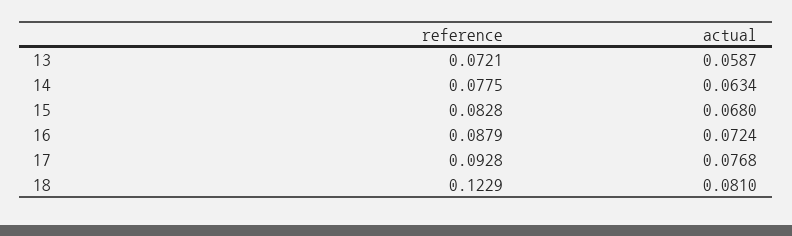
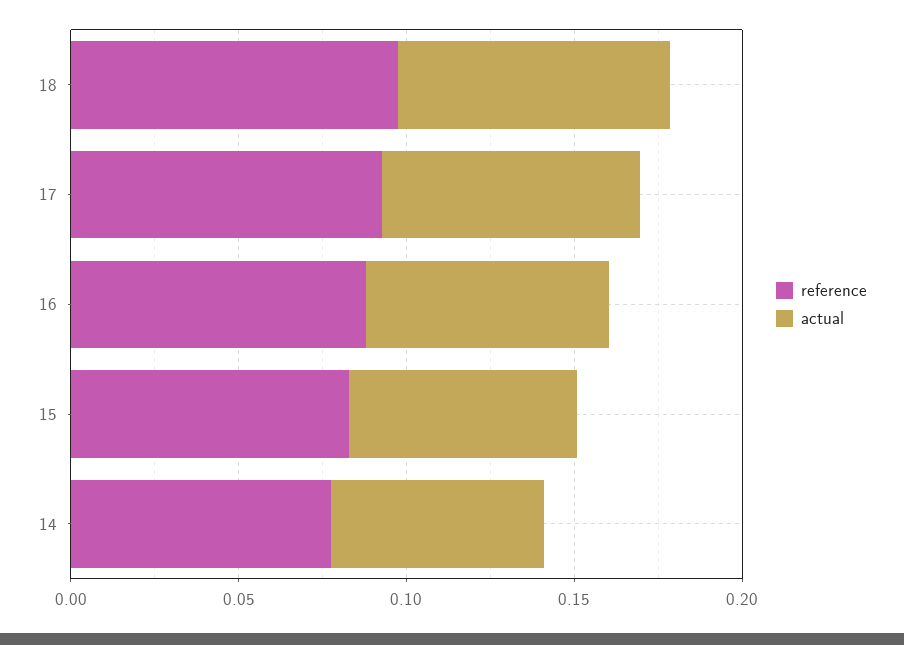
reference, 13: 0.0721 -> none
actual, 13: 0.0587 -> none
reference, 18: 0.1229 -> 0.1

